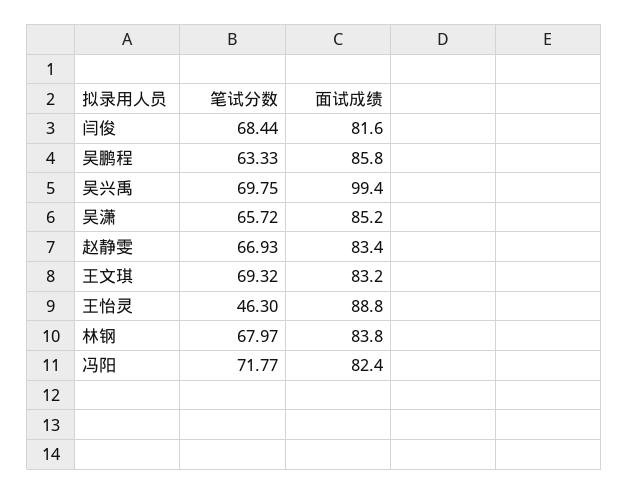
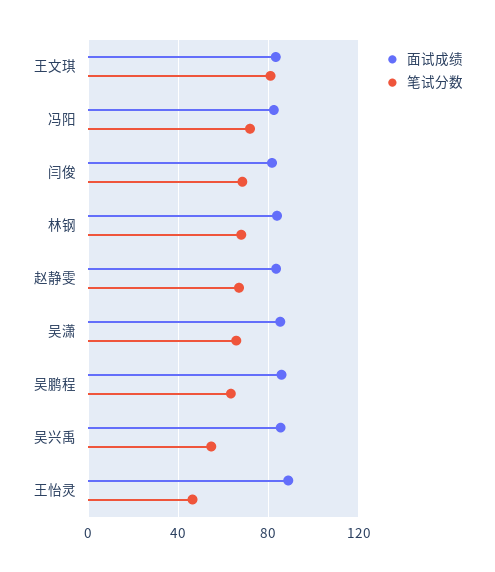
笔试分数, 吴兴禹: 69.75 -> 55
面试成绩, 吴兴禹: 99.4 -> 85
笔试分数, 王文琪: 69.32 -> 80

